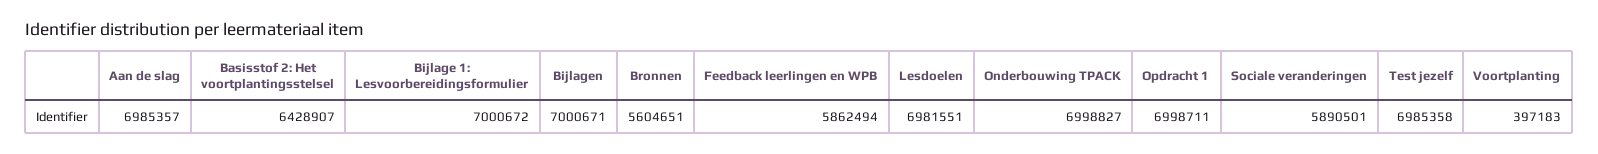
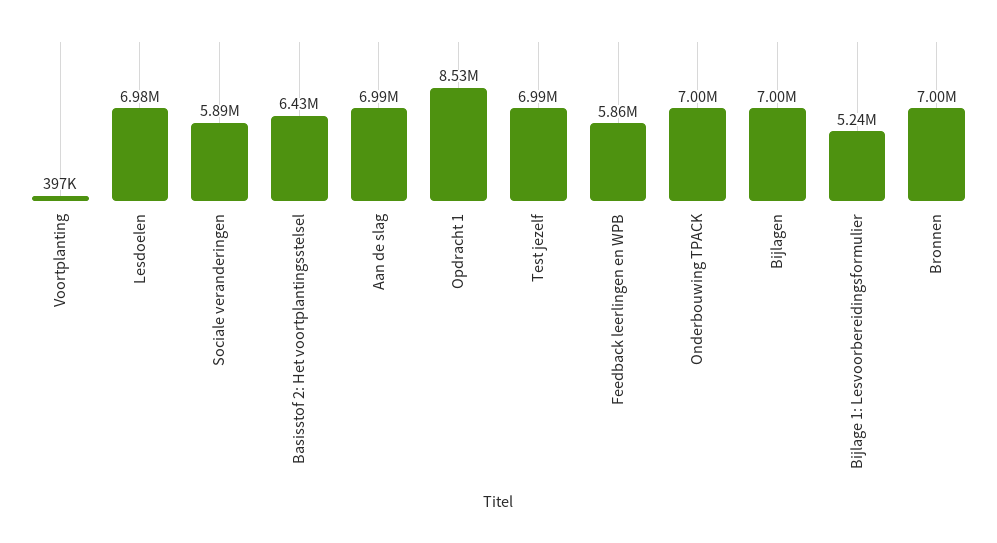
Bijlage 1: Lesvoorbereidingsformulier: 7000672 -> 5240000
Bronnen: 5604651 -> 7000000
Opdracht 1: 6998711 -> 8530000

